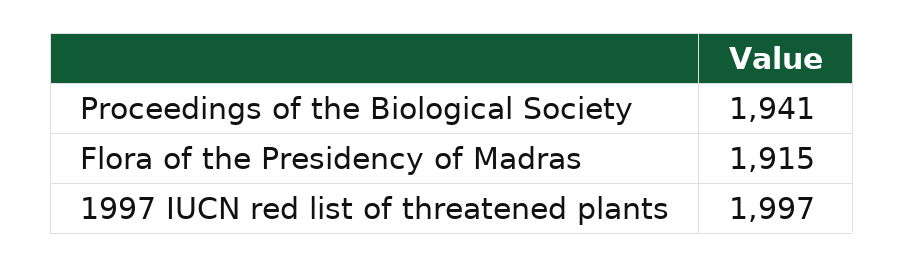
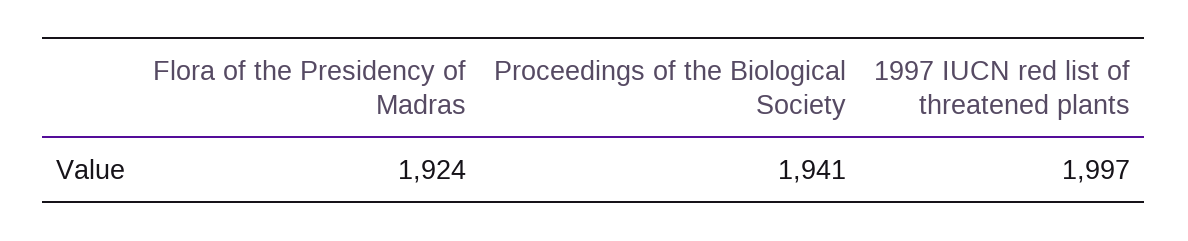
Flora of the Presidency of Madras: 1915 -> 1924

